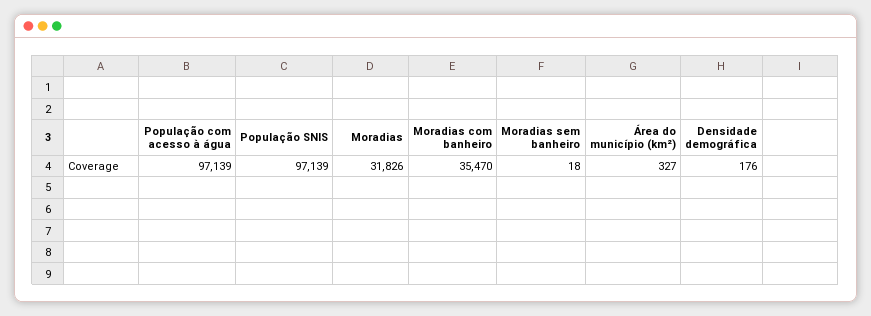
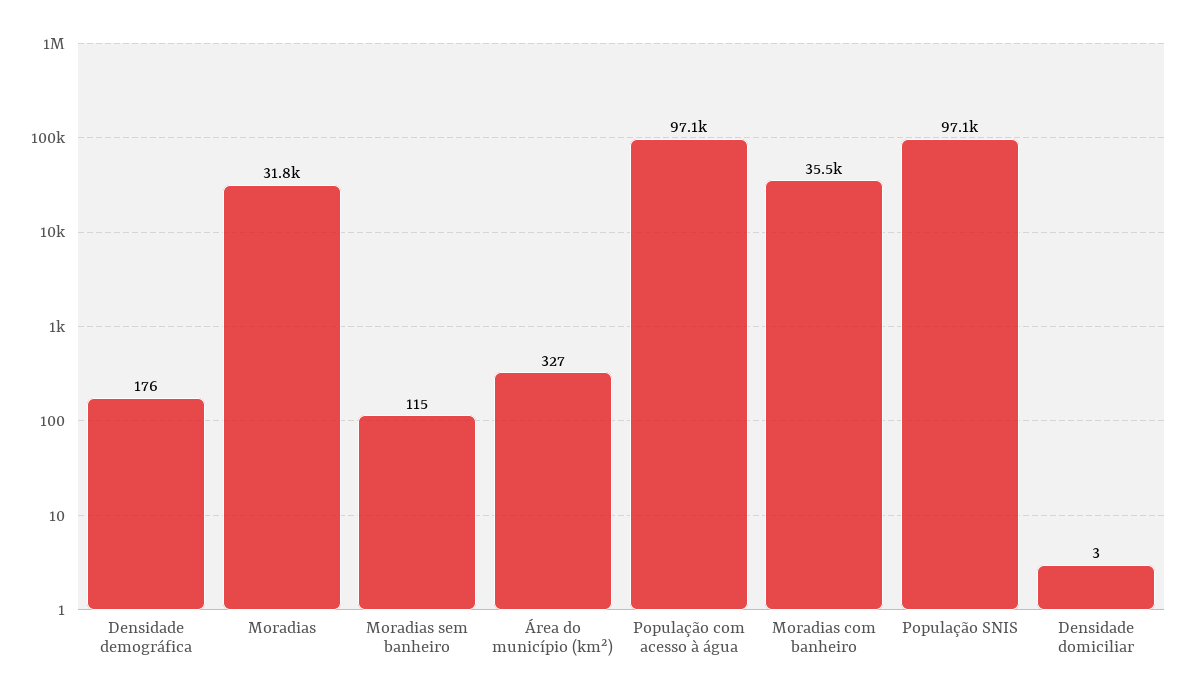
Moradias sem banheiro: 18 -> 115
Densidade domiciliar: none -> 3

